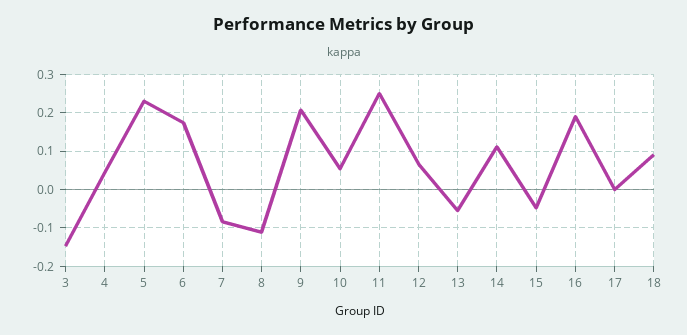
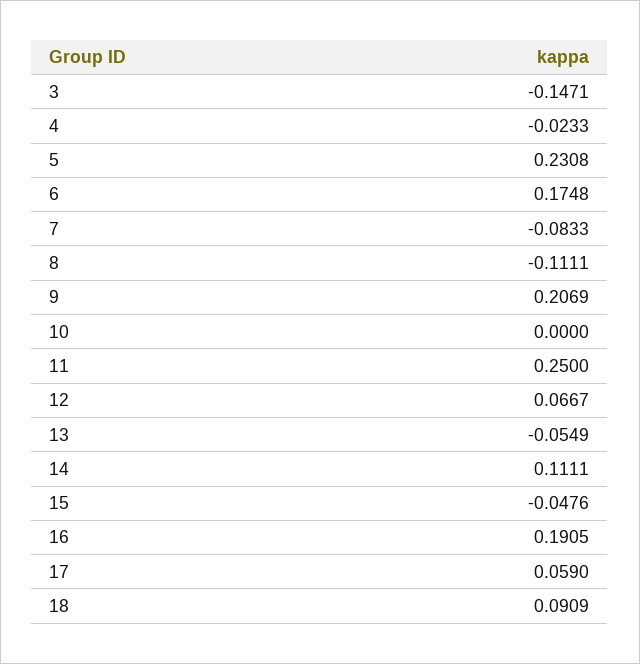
4: 0.04 -> -0.0233
10: 0.06 -> 0
17: 0 -> 0.059

